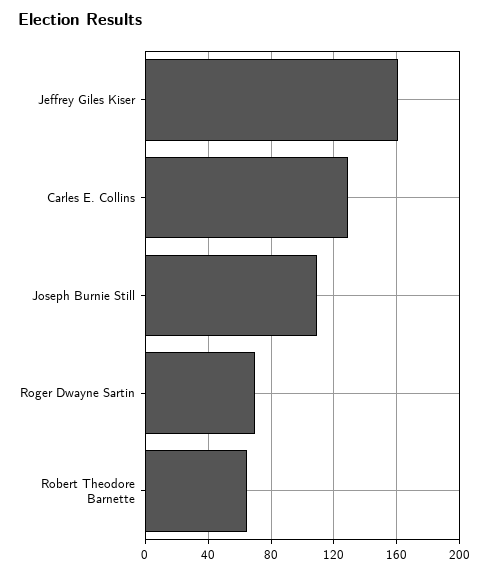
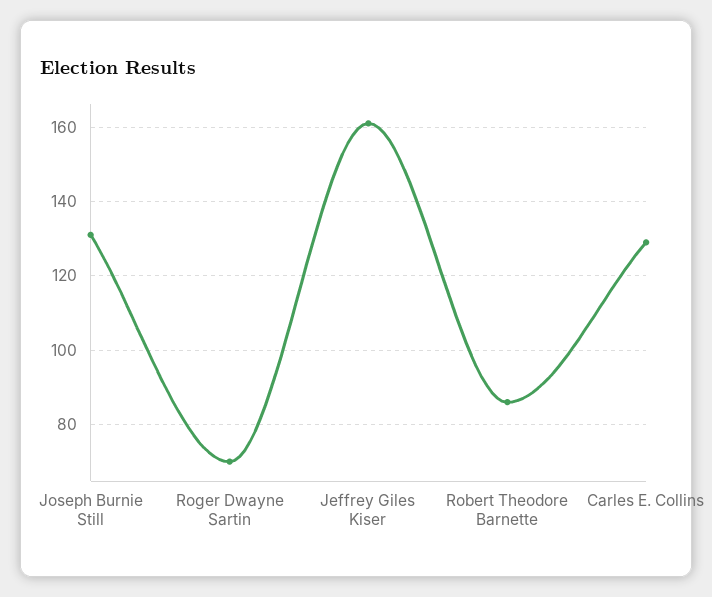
Joseph Burnie Still: 110 -> 130
Robert Theodore Barnette: 65 -> 85

